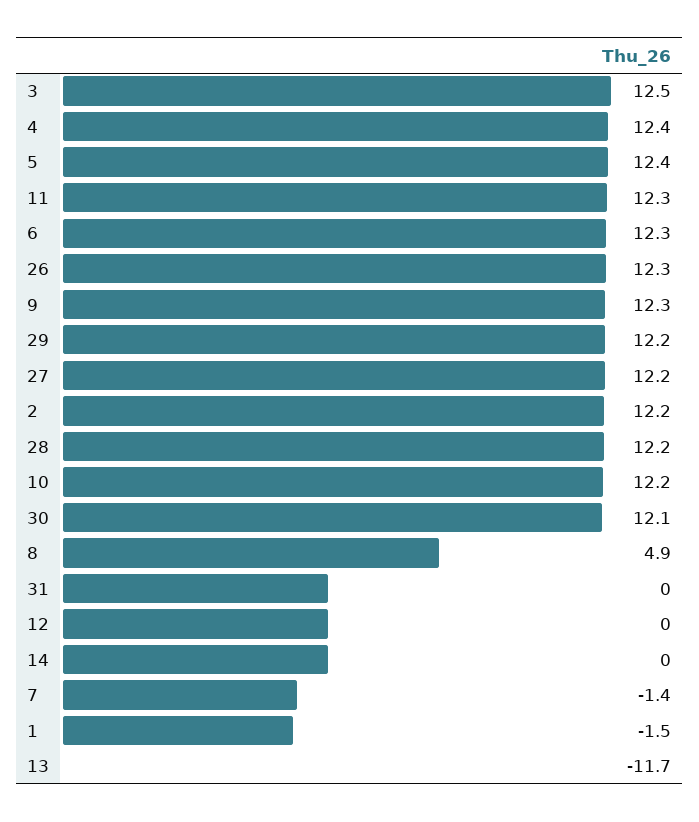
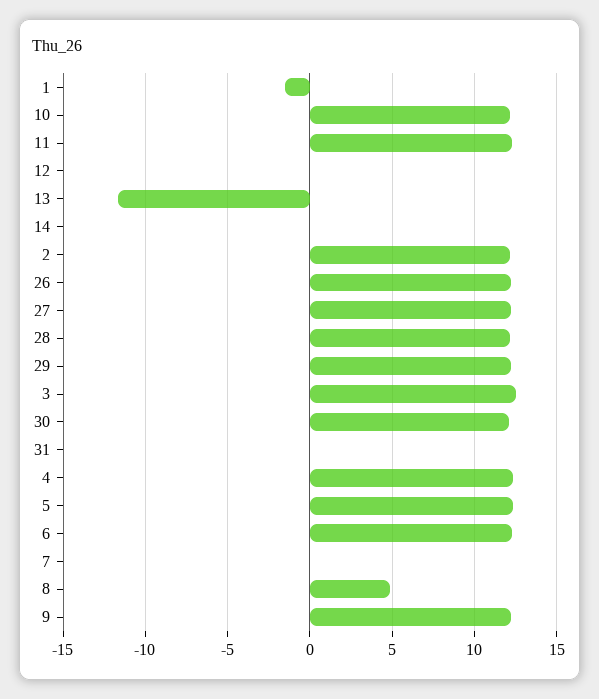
7: -1.4 -> 0

